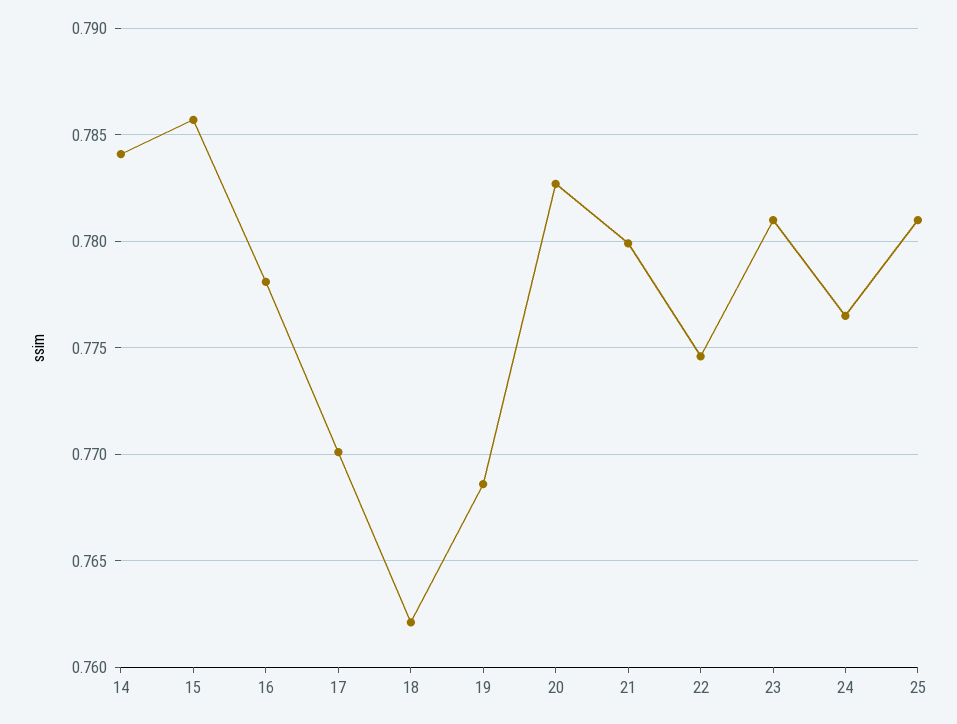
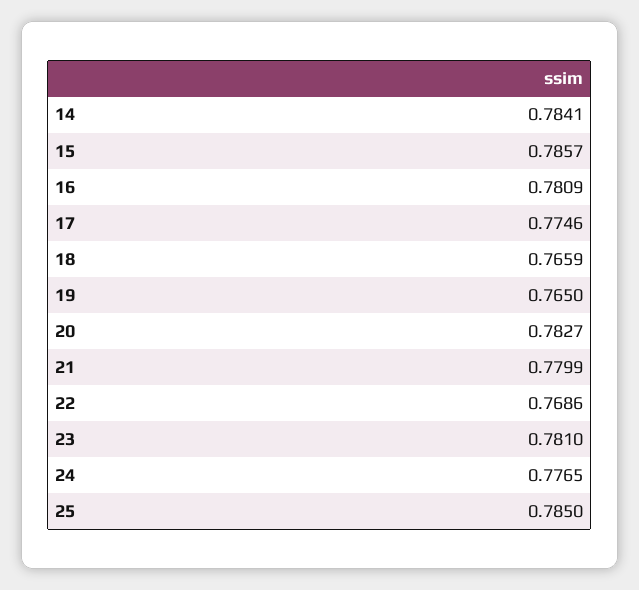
16: 0.778 -> 0.7809
17: 0.77 -> 0.7746
18: 0.762 -> 0.7659
19: 0.7685 -> 0.765
22: 0.7745 -> 0.7686
25: 0.781 -> 0.785

